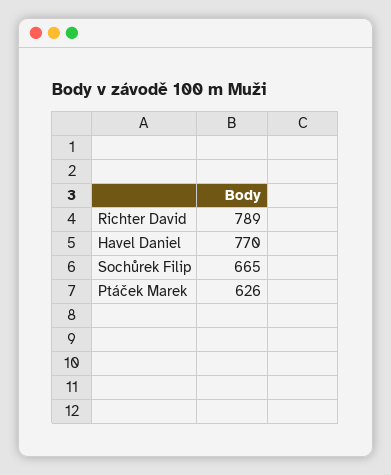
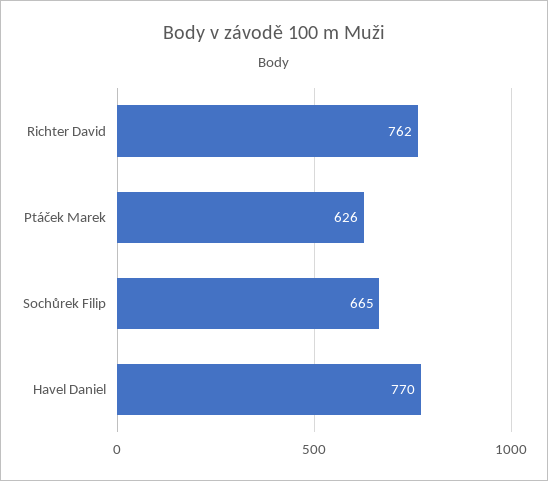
Richter David: 789 -> 762

